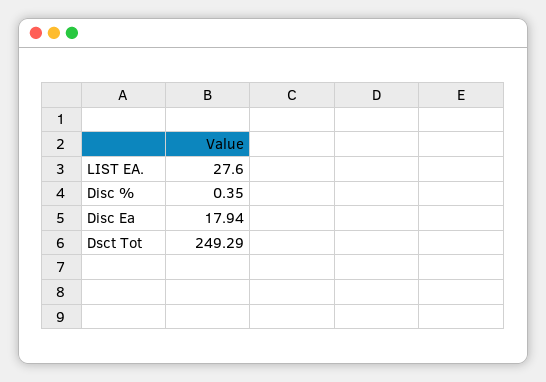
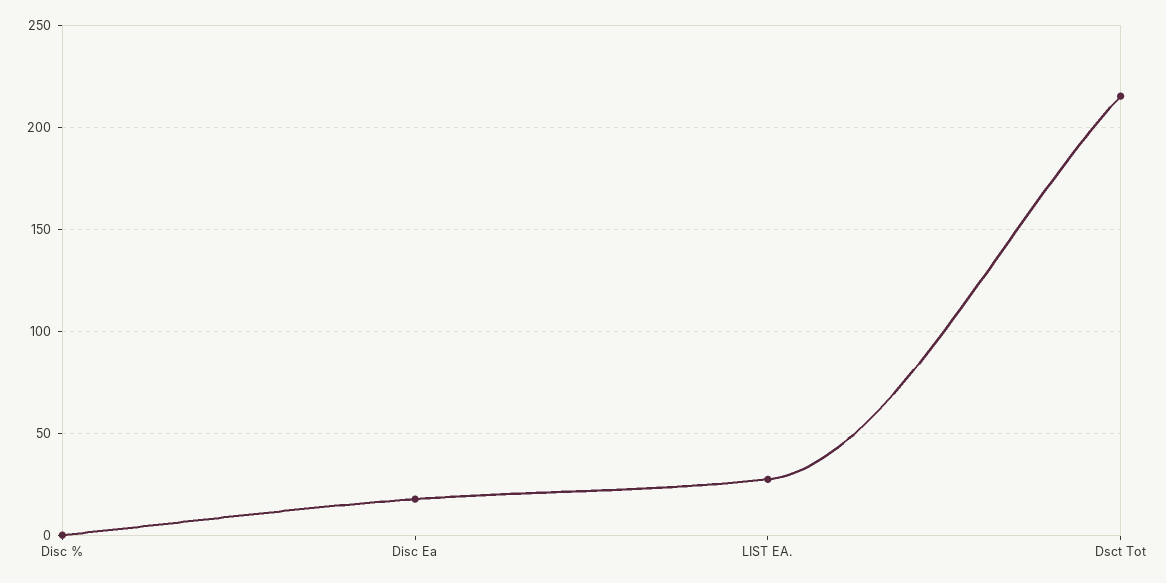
Dsct Tot: 249.29 -> 215

